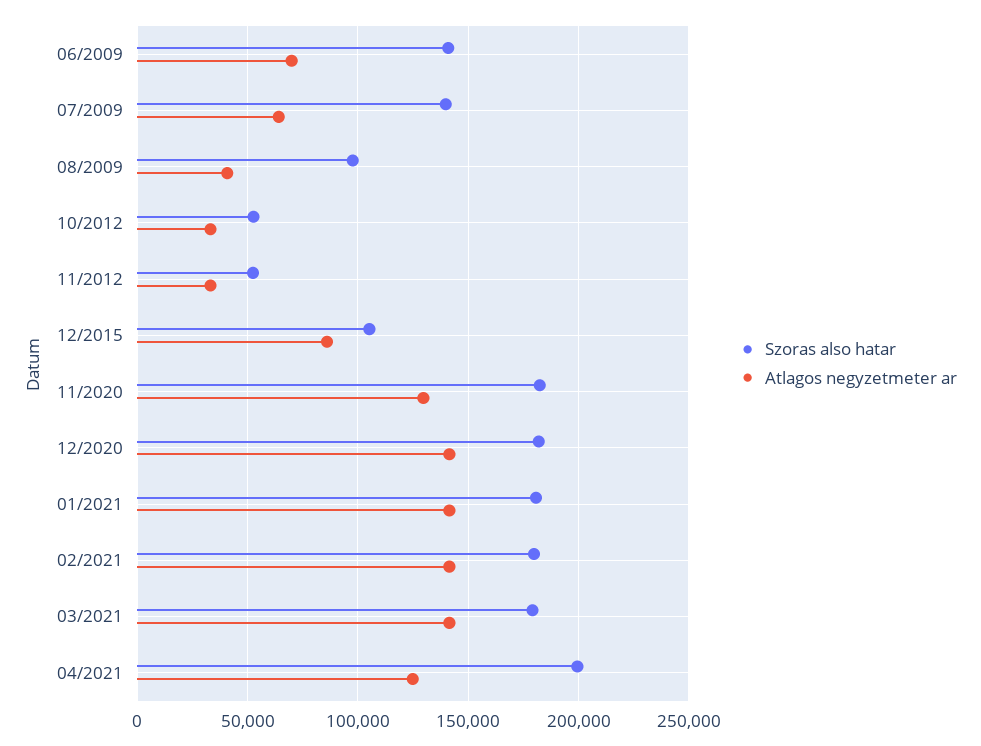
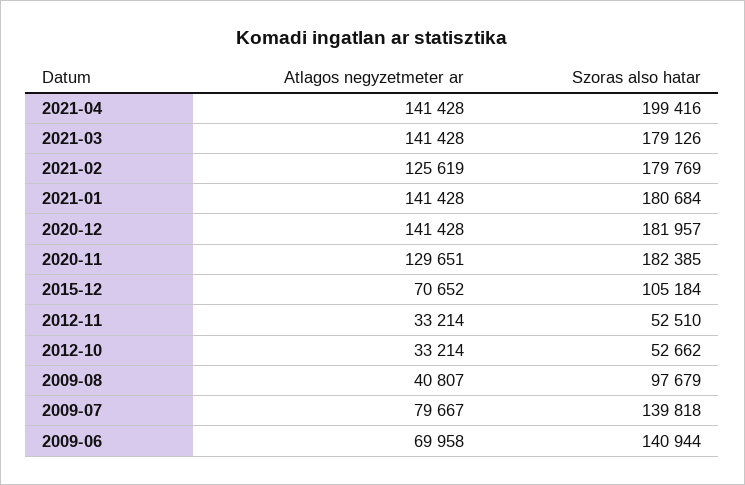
Atlagos negyzetmeter ar, 07/2009: 65000 -> 79667
Atlagos negyzetmeter ar, 12/2015: 85000 -> 70652
Atlagos negyzetmeter ar, 02/2021: 140000 -> 125619
Atlagos negyzetmeter ar, 04/2021: 125000 -> 141428

